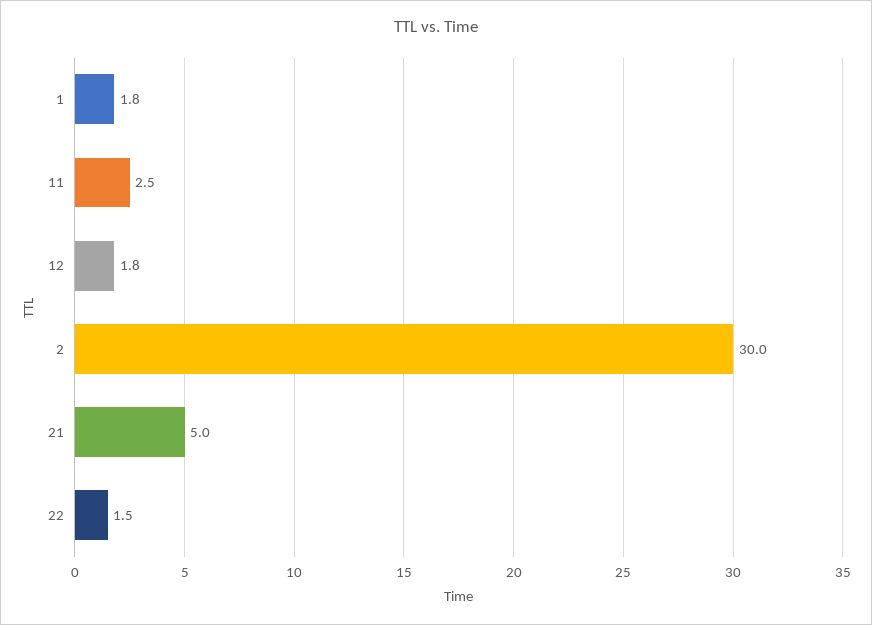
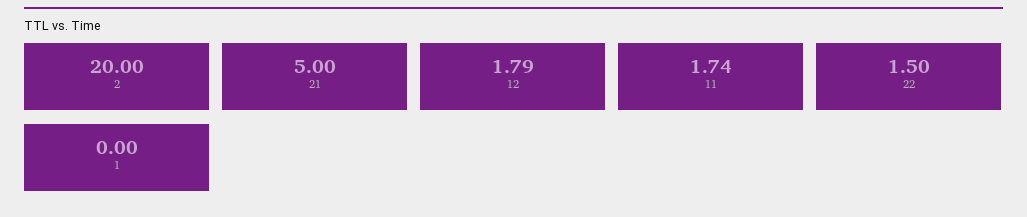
1: 1.8 -> 0
11: 2.5 -> 1.74
2: 30 -> 20

